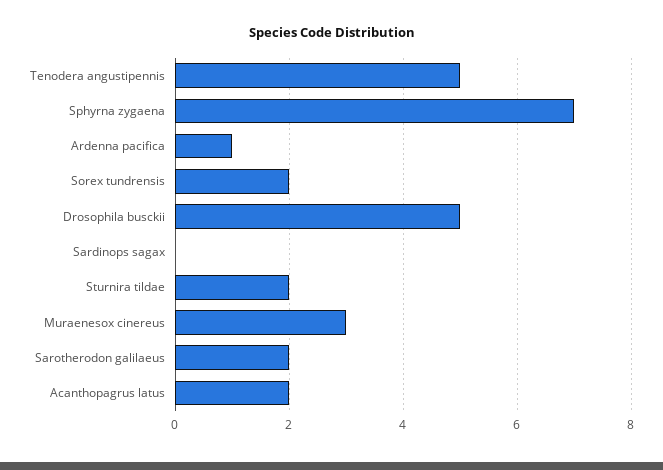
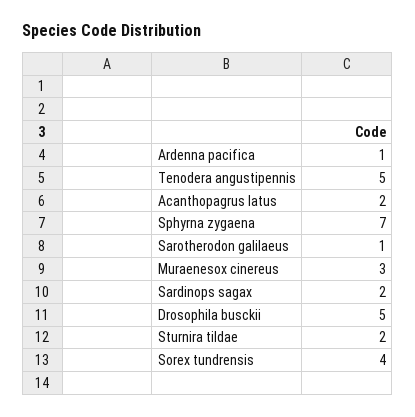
Sorex tundrensis: 2 -> 4
Sardinops sagax: 0 -> 2
Sarotherodon galilaeus: 2 -> 1

